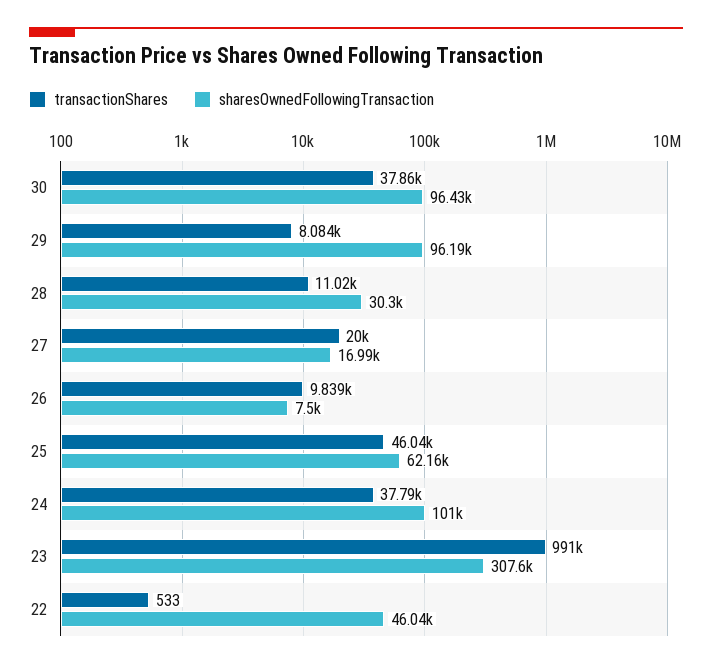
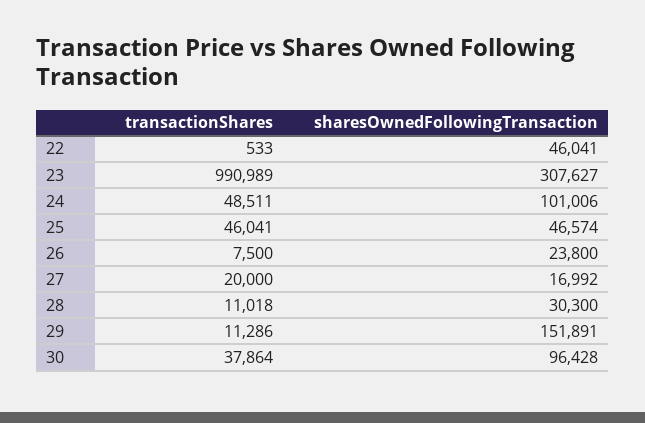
transactionShares, 29: 8084 -> 11286
sharesOwnedFollowingTransaction, 29: 96190 -> 151891
transactionShares, 26: 9839 -> 7500
sharesOwnedFollowingTransaction, 26: 7500 -> 23800
sharesOwnedFollowingTransaction, 25: 62160 -> 46574
transactionShares, 24: 37790 -> 48511

